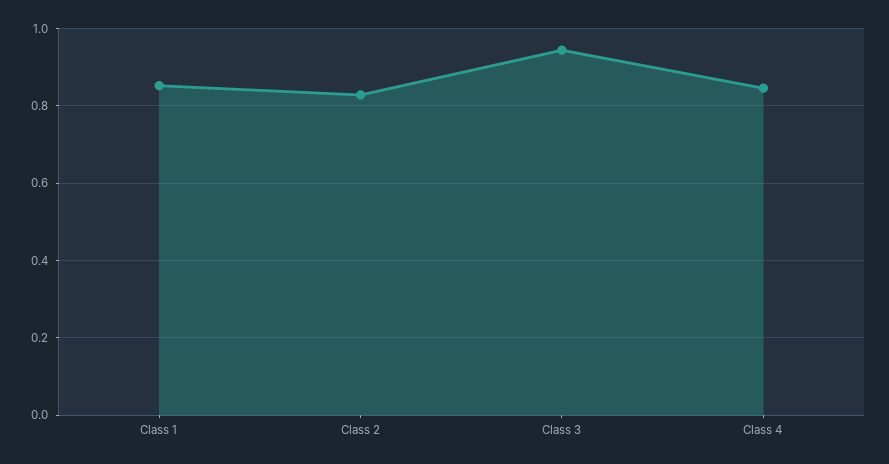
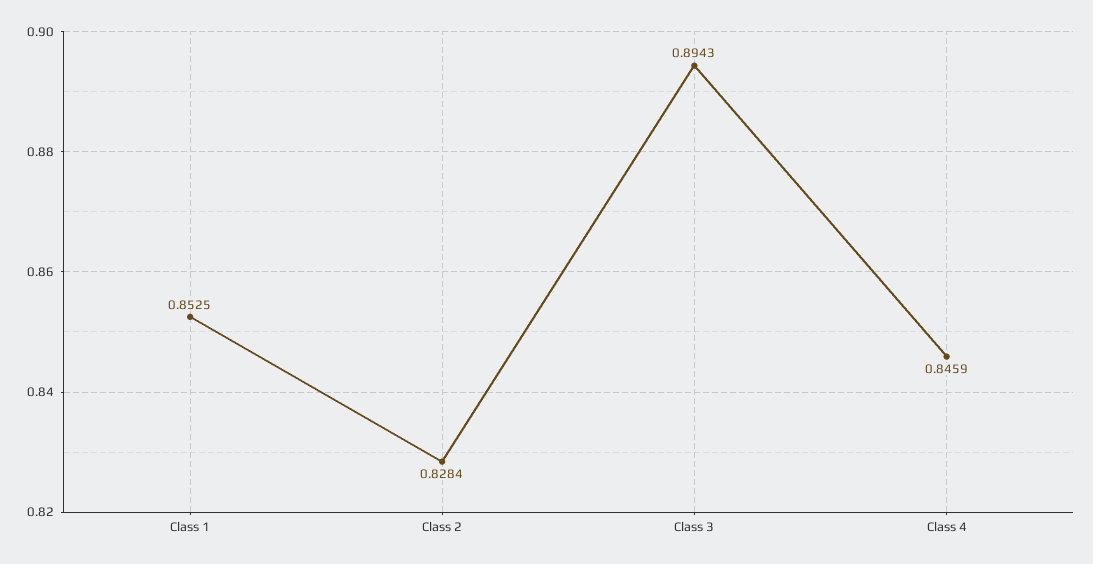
Class 3: 0.94 -> 0.8943

